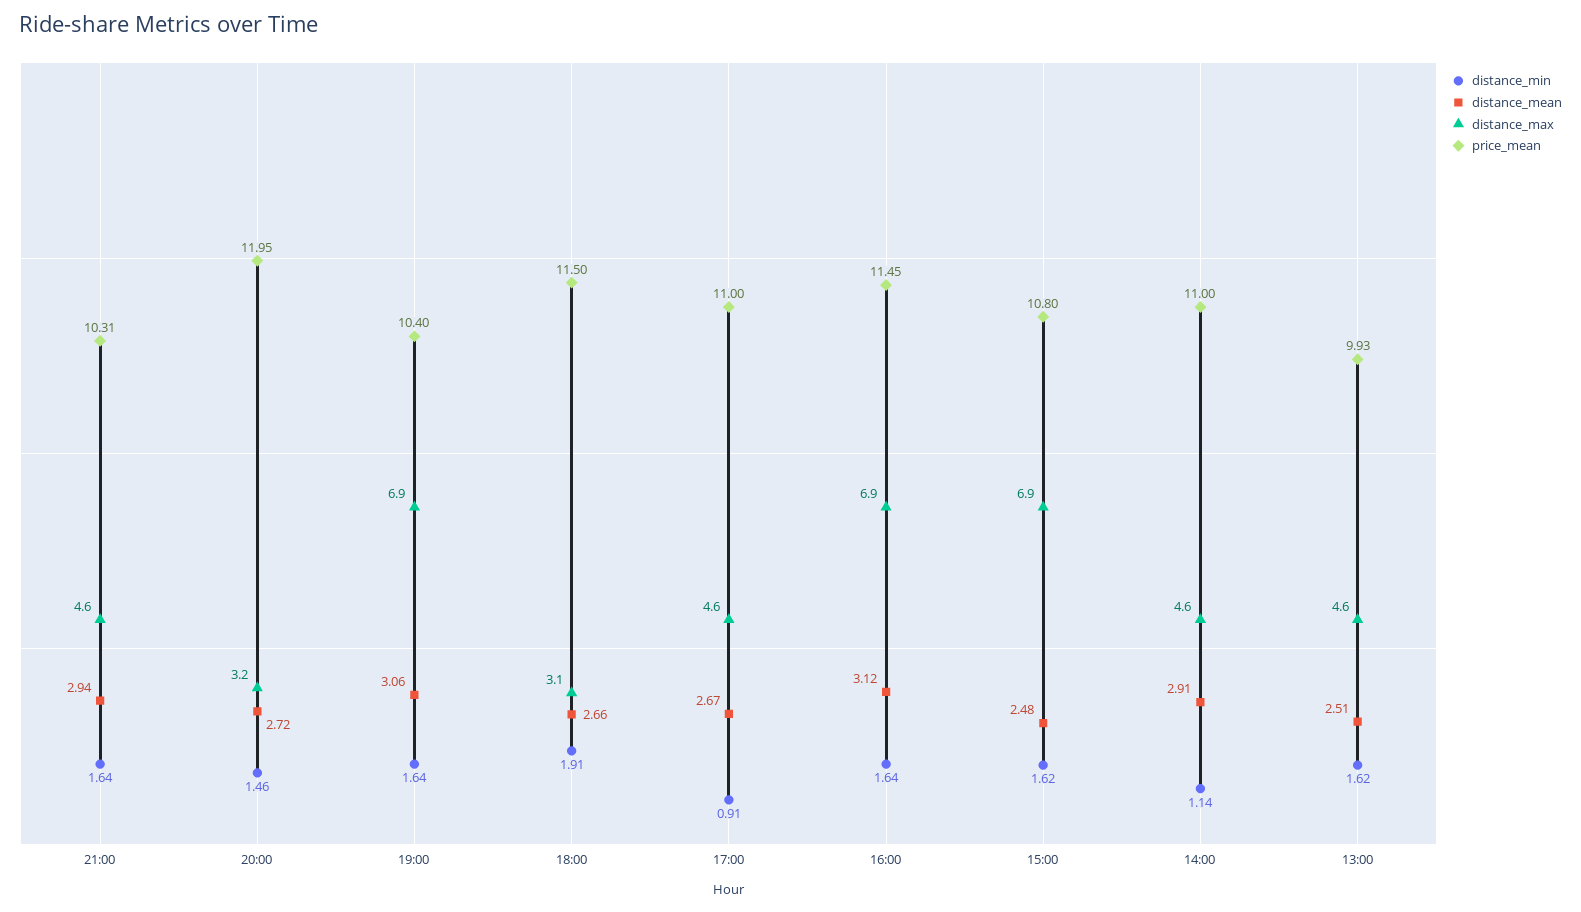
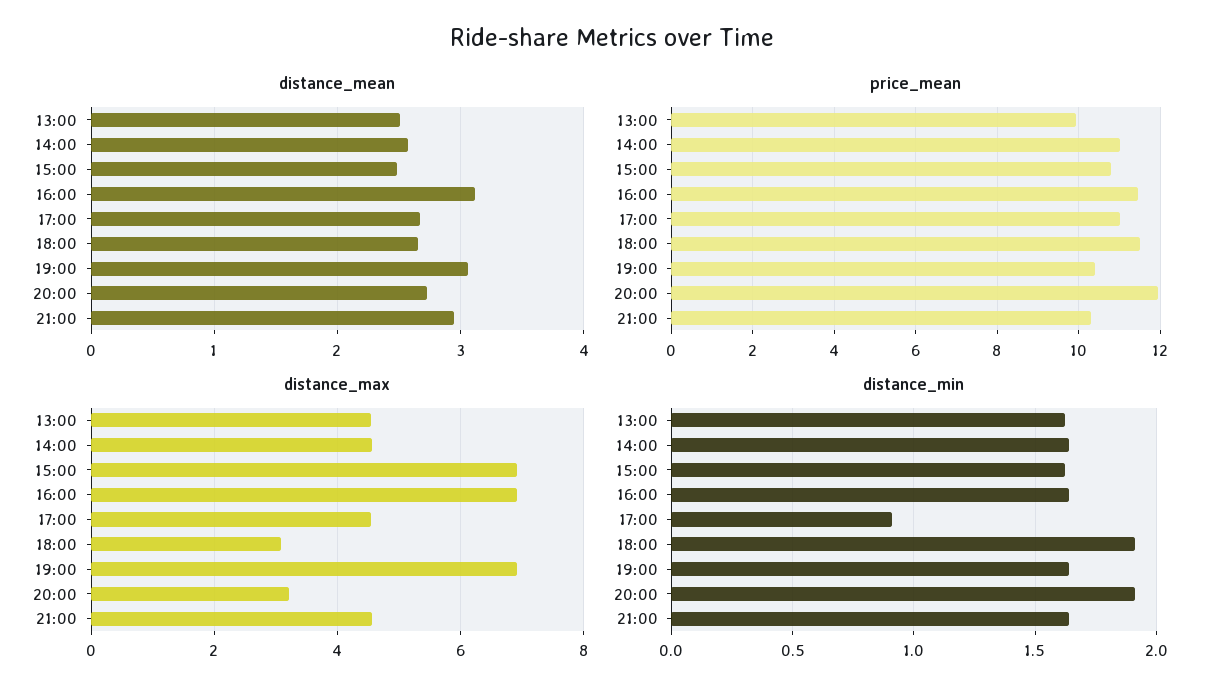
distance_min, 20:00: 1.46 -> 1.9
distance_min, 14:00: 1.14 -> 1.65
distance_mean, 14:00: 2.91 -> 2.6

